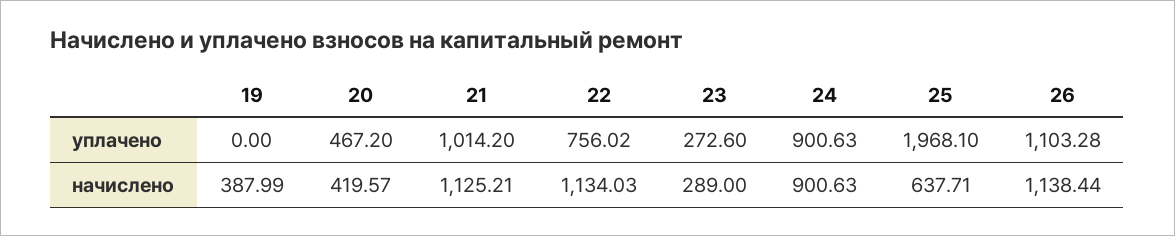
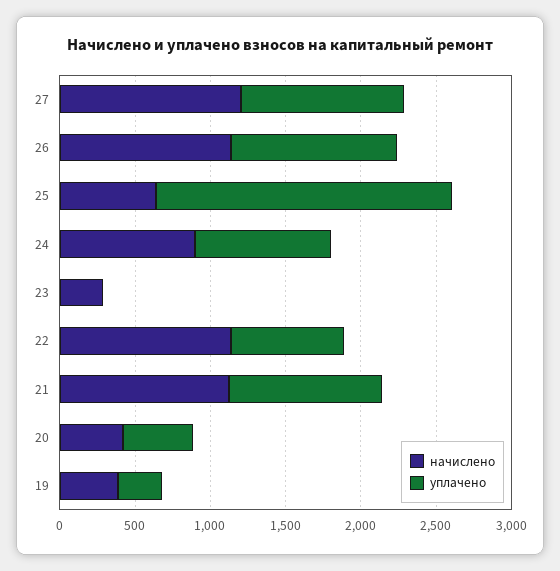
уплачено, 19: 0 -> 300
уплачено, 23: 272.6 -> 0
начислено, 27: none -> 1200
уплачено, 27: none -> 1100

